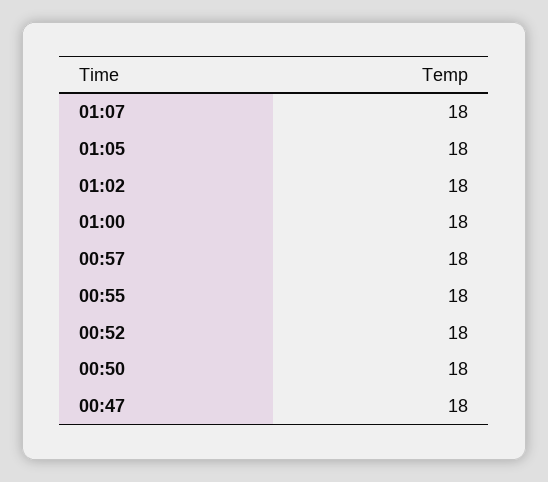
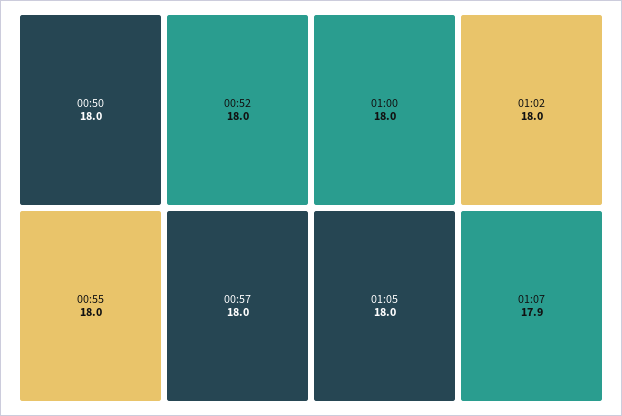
01:07: 18 -> 17.9
00:47: 18 -> none

